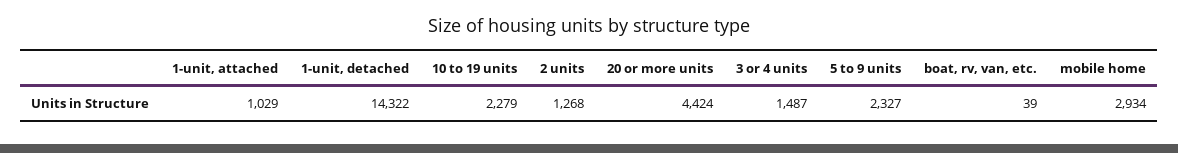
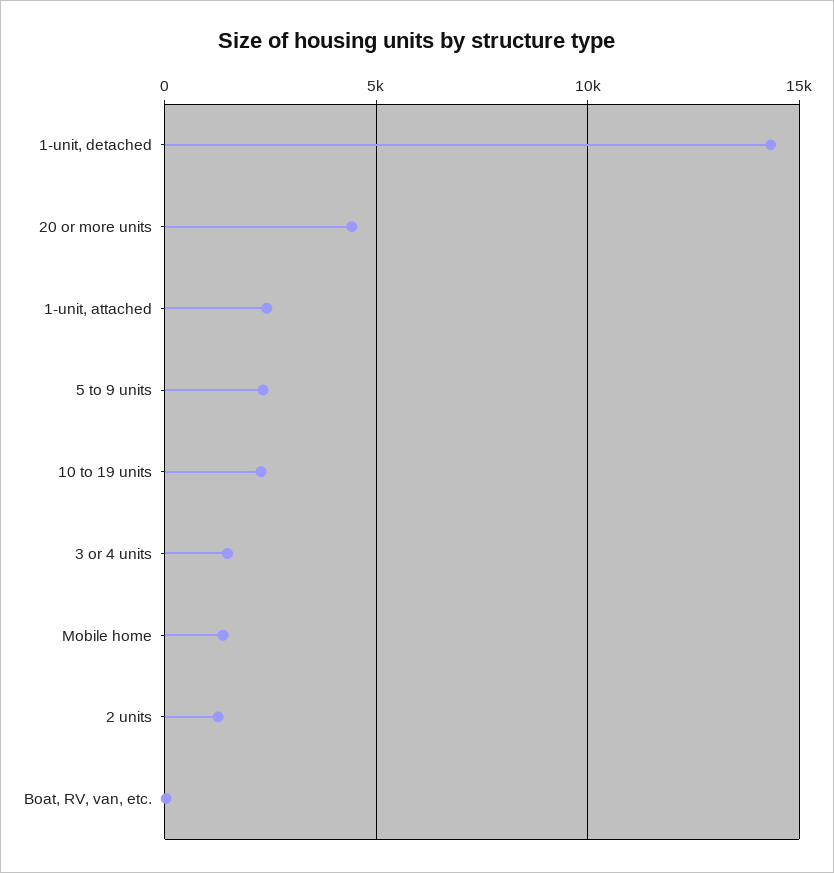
1-unit, attached: 1029 -> 2500
mobile home: 2934 -> 1500

